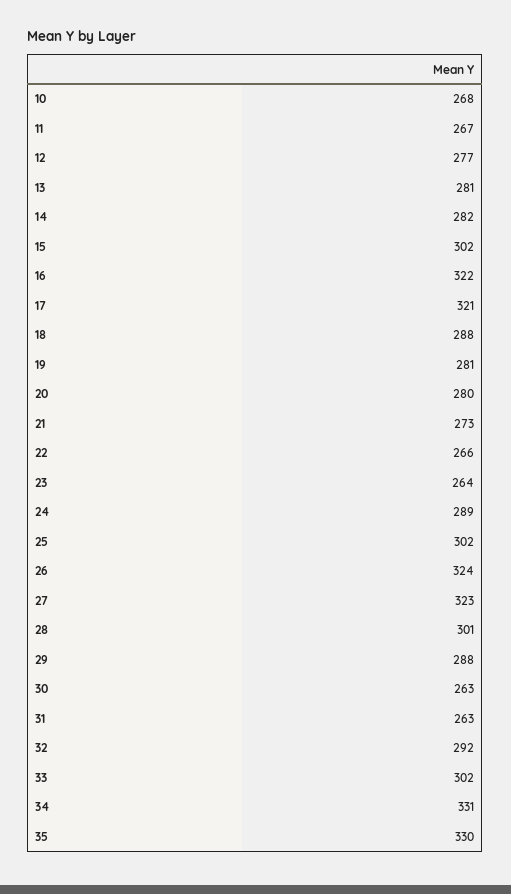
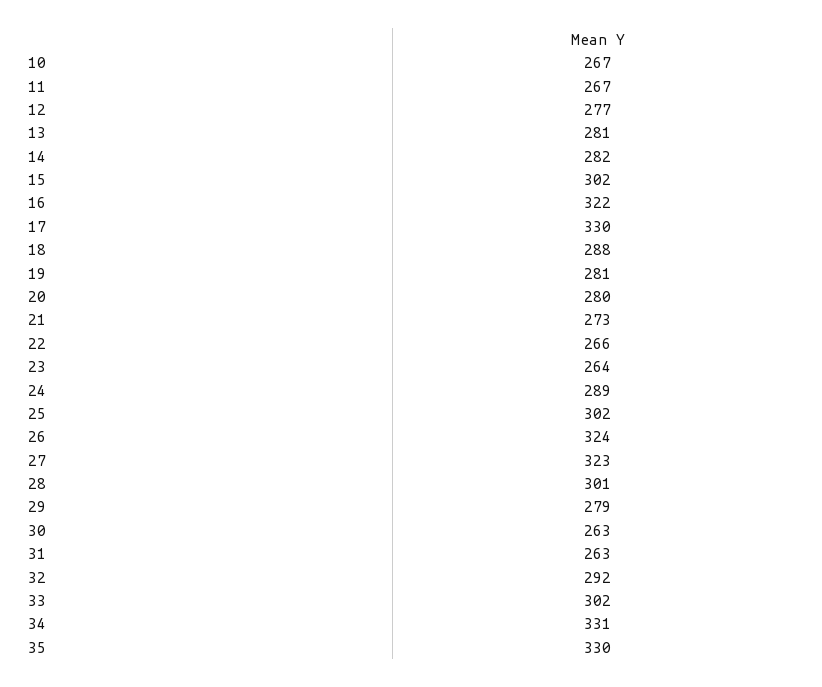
10: 268 -> 267
17: 321 -> 330
29: 288 -> 279

